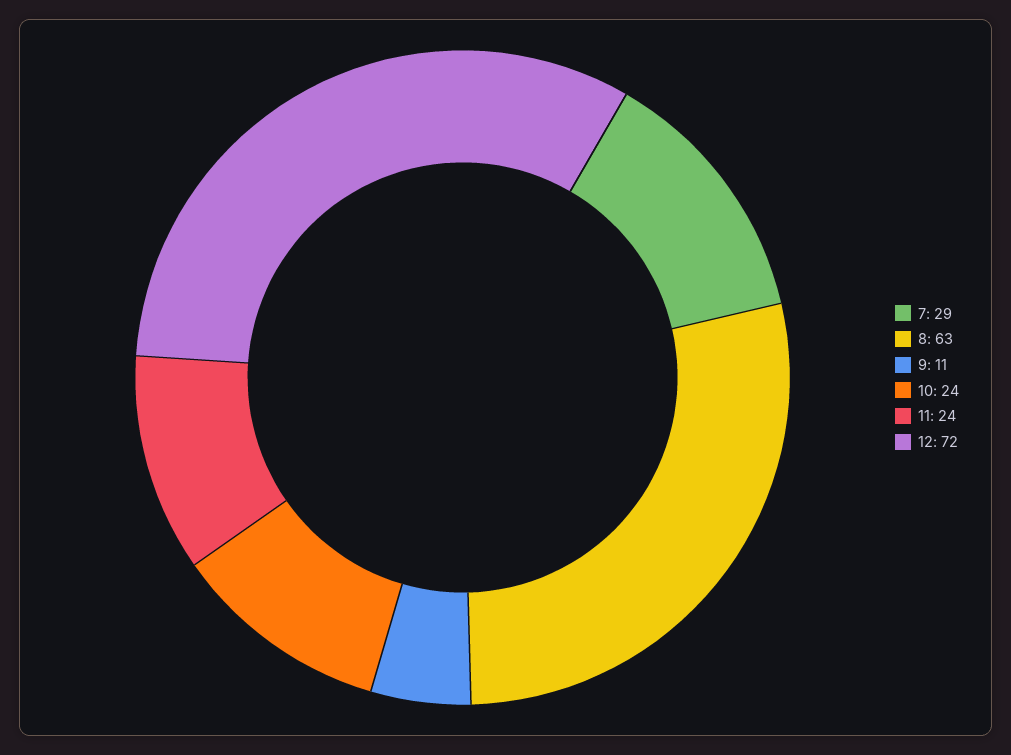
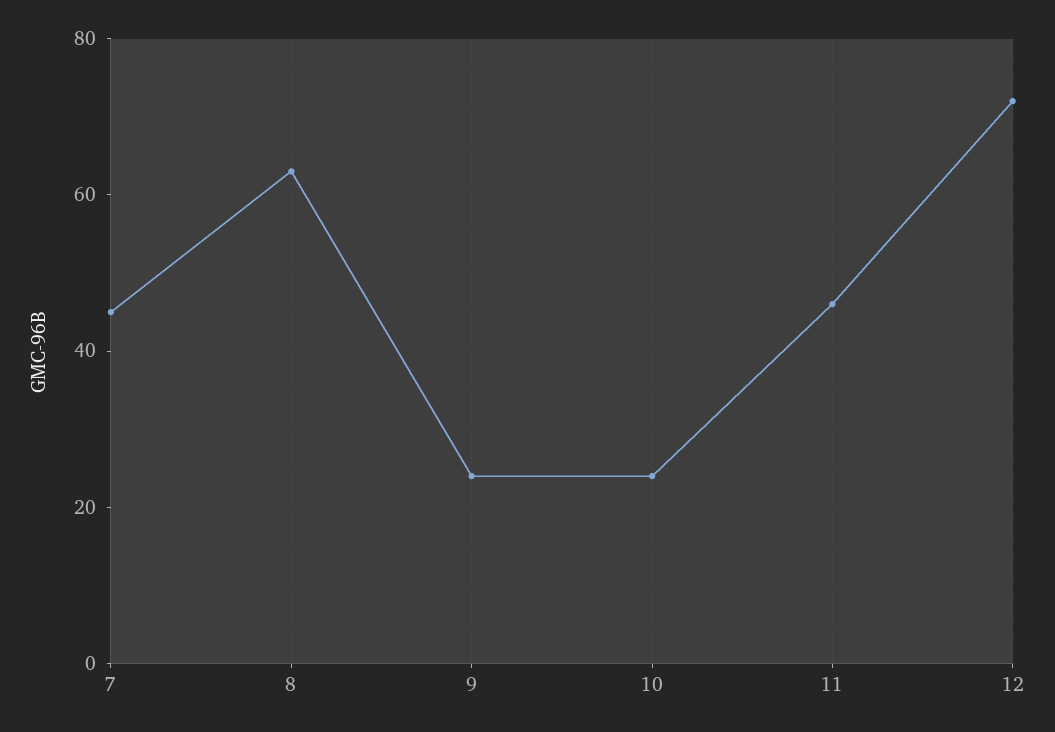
7: 29 -> 45
9: 11 -> 25
11: 24 -> 45

